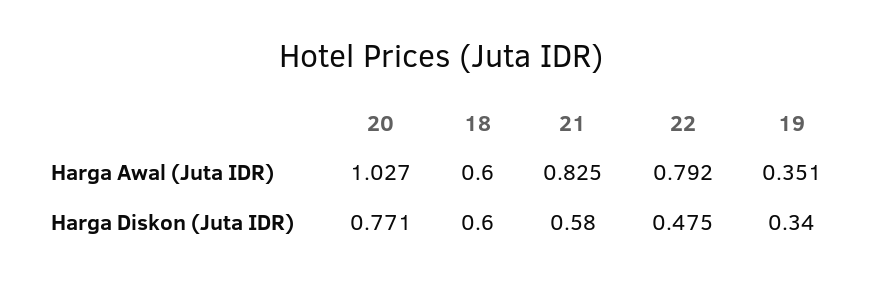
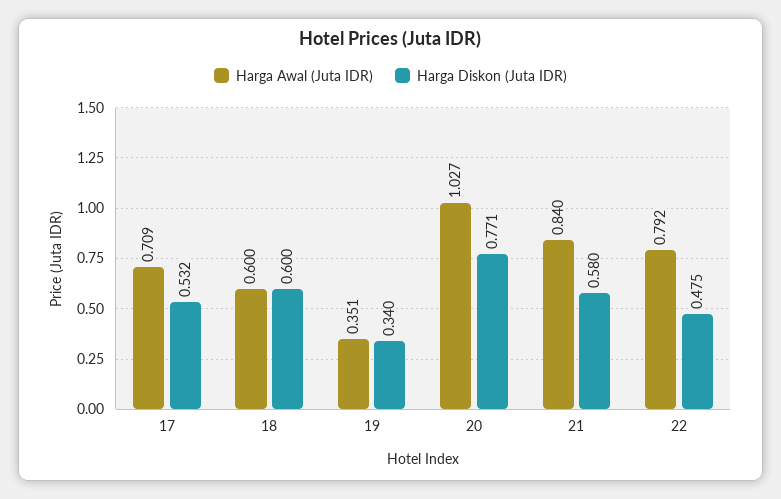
Harga Awal (Juta IDR), 21: 0.825 -> 0.84
Harga Awal (Juta IDR), 17: none -> 0.709
Harga Diskon (Juta IDR), 17: none -> 0.532

